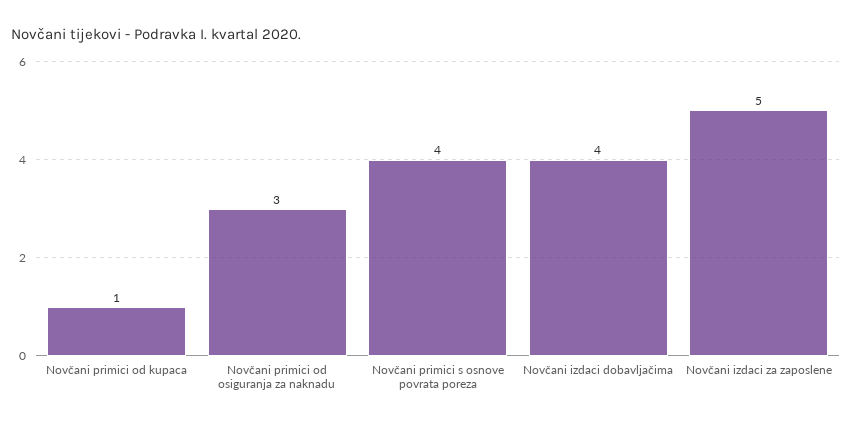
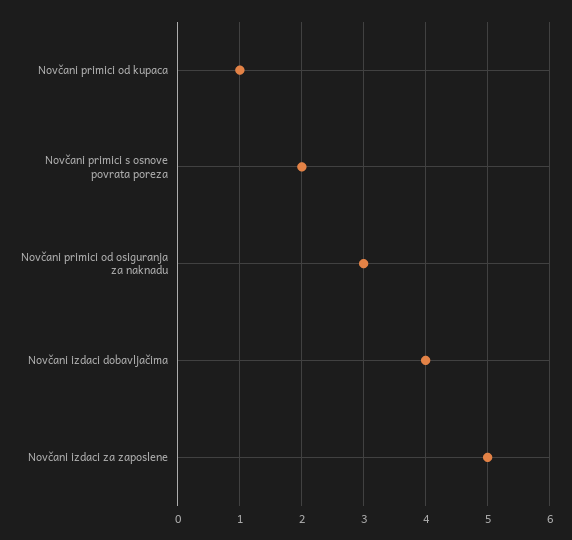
Novčani primici s osnove povrata poreza: 4 -> 2

